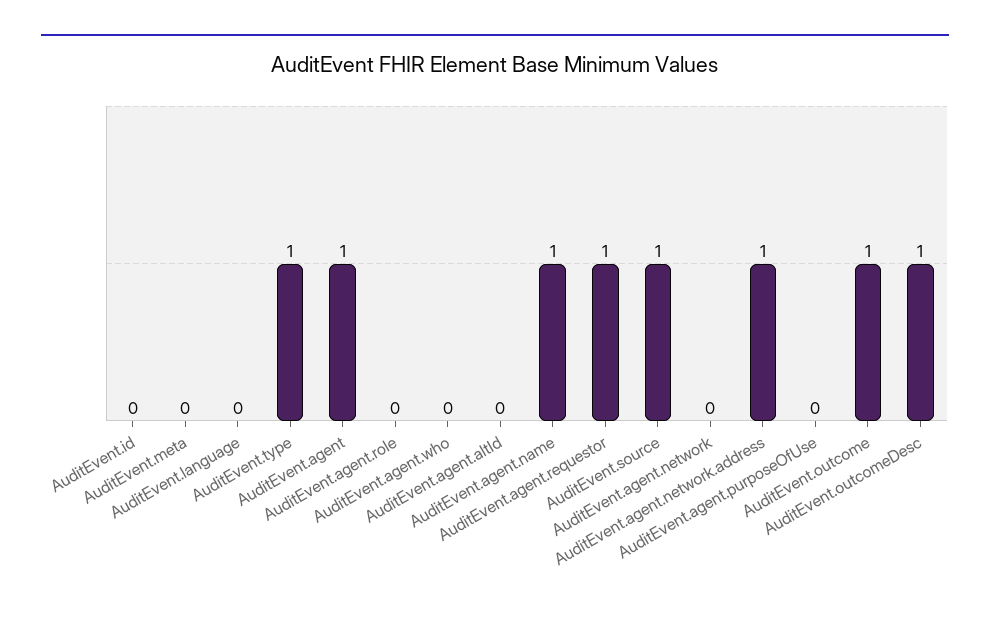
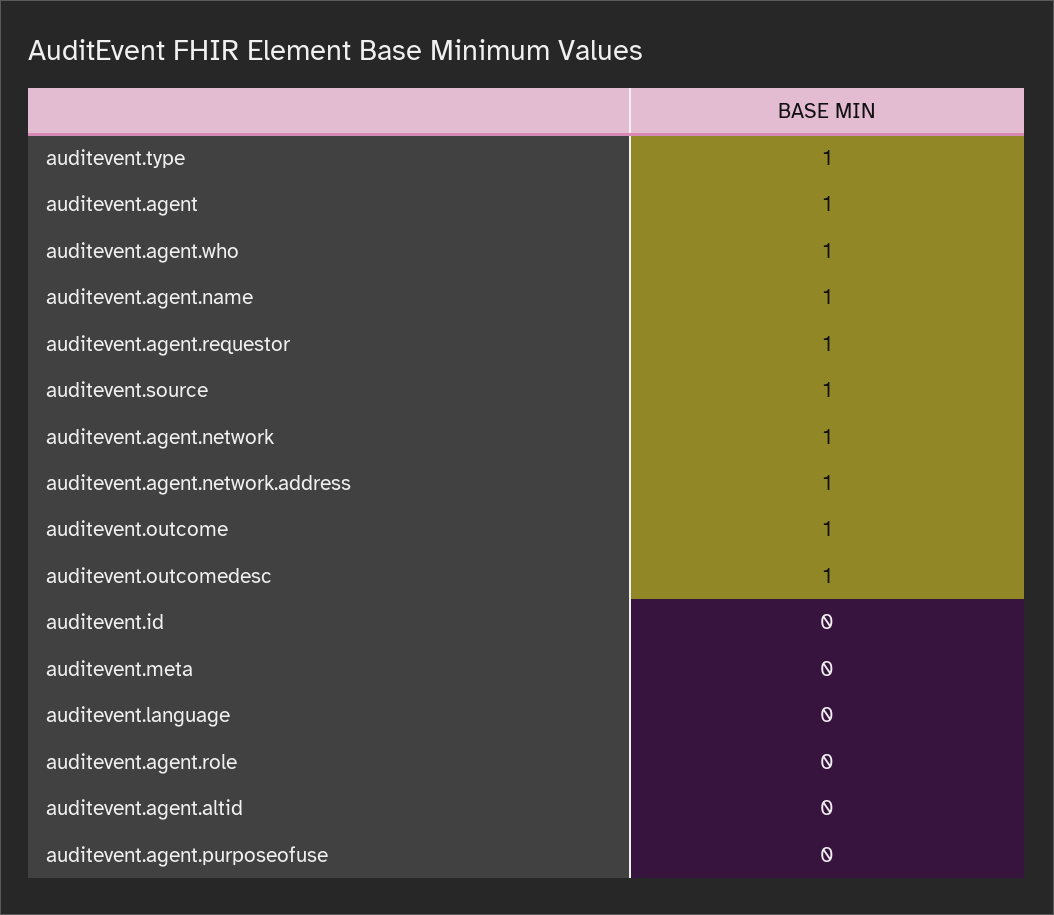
AuditEvent.agent.who: 0 -> 1
AuditEvent.agent.network: 0 -> 1

